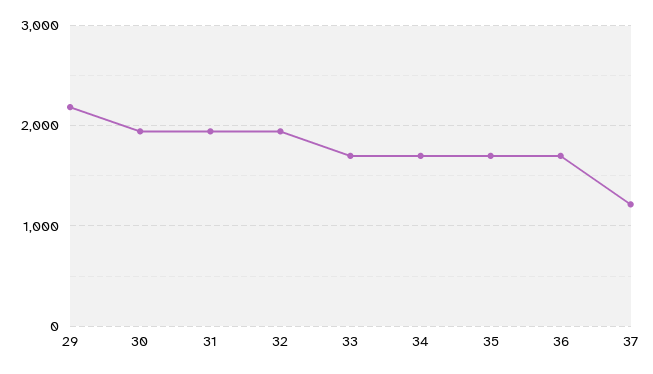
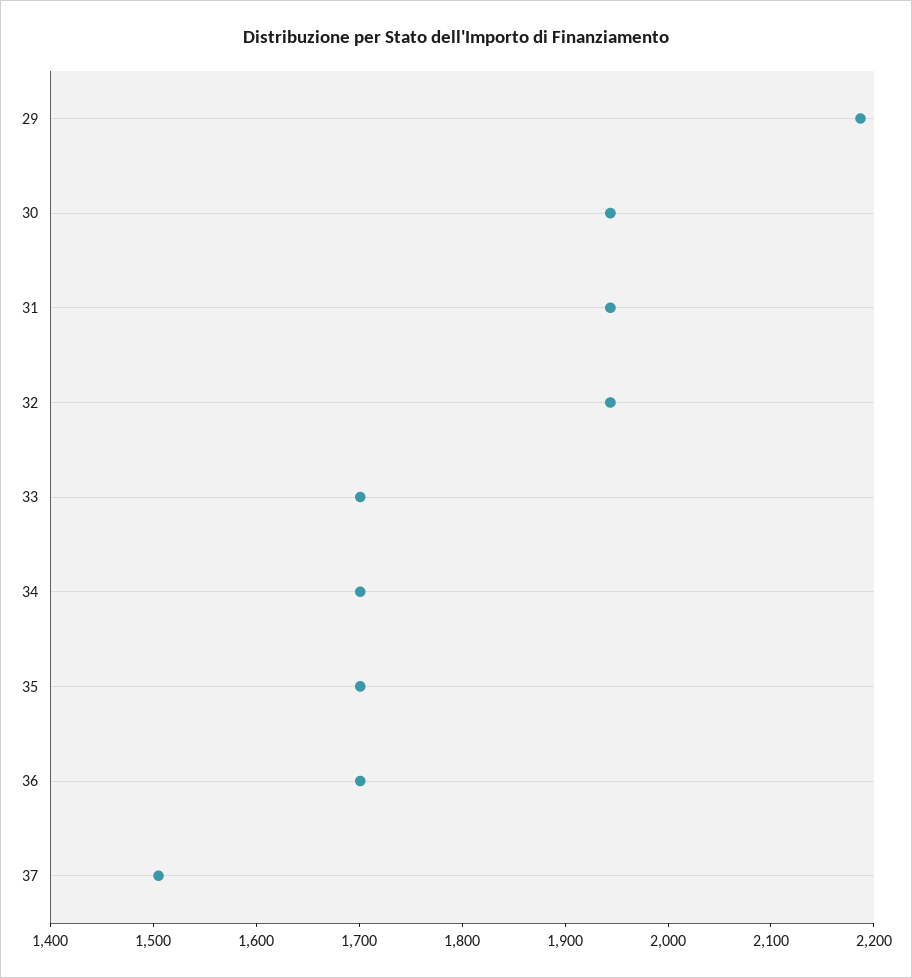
37: 1200 -> 1500

